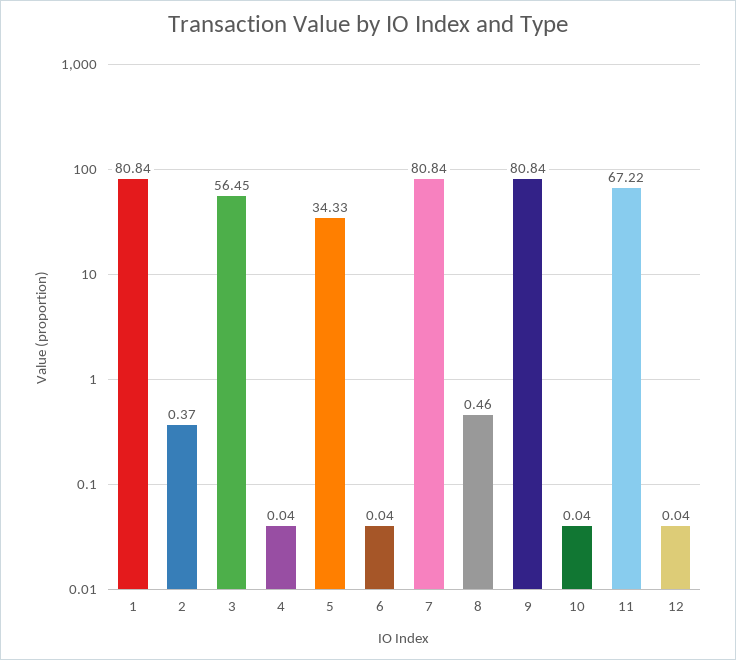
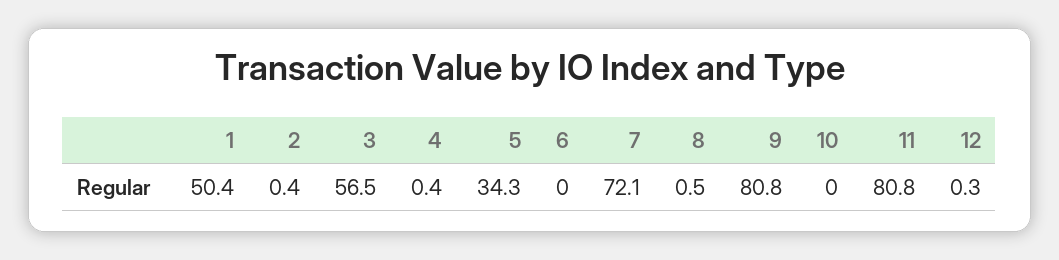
1: 80.84 -> 50.4
4: 0.04 -> 0.4
7: 80.84 -> 72.1
11: 67.22 -> 80.8
12: 0.04 -> 0.3

